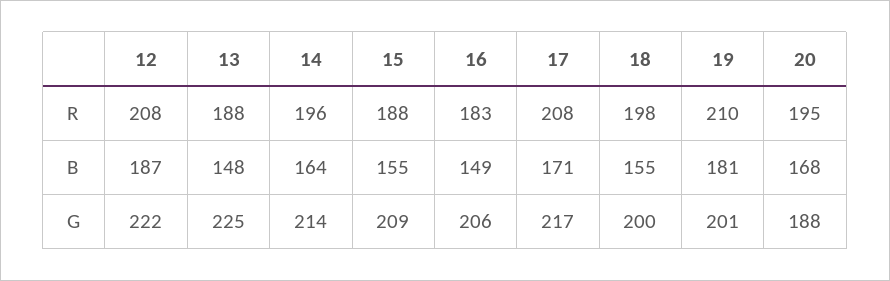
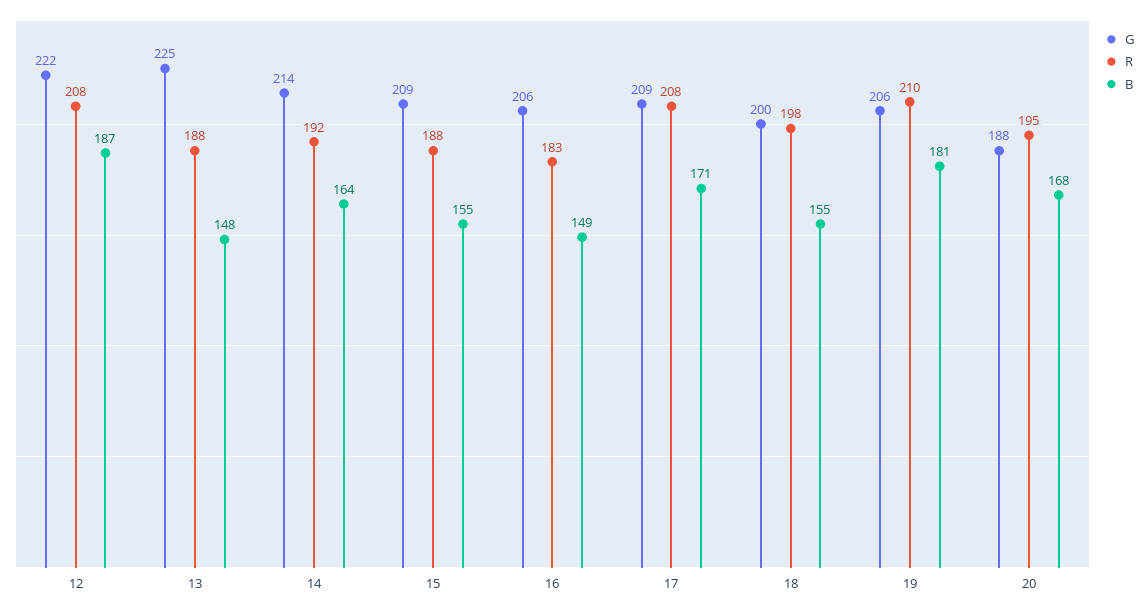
R, 14: 196 -> 192
G, 17: 217 -> 209
G, 19: 201 -> 206

